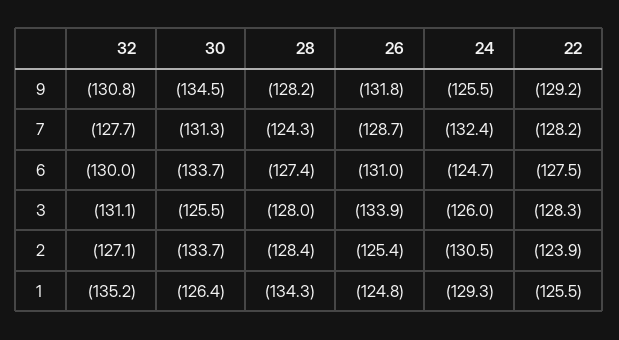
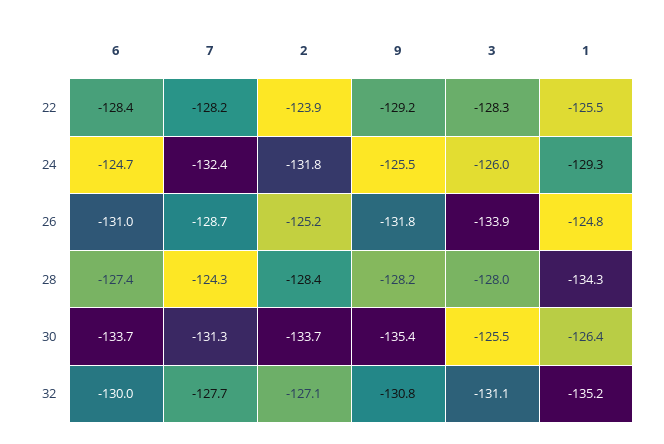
30, 9: -134.5 -> -135.4
22, 6: -127.5 -> -128.4
26, 2: -125.4 -> -125.2
24, 2: -130.5 -> -131.8

